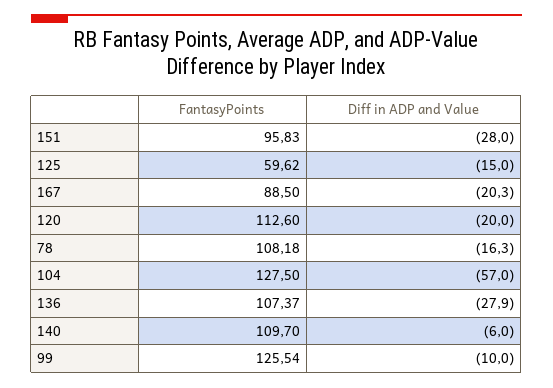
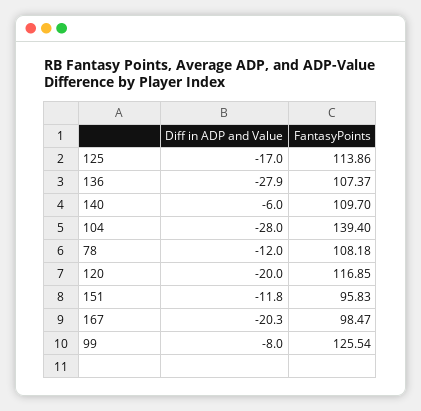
Diff in ADP and Value, 151: -28 -> -11.8
FantasyPoints, 125: 59.62 -> 113.86
Diff in ADP and Value, 125: -15 -> -17
FantasyPoints, 167: 88.5 -> 98.47
FantasyPoints, 120: 112.6 -> 116.85
Diff in ADP and Value, 78: -16.3 -> -12
FantasyPoints, 104: 127.5 -> 139.4
Diff in ADP and Value, 104: -57 -> -28
Diff in ADP and Value, 99: -10 -> -8

